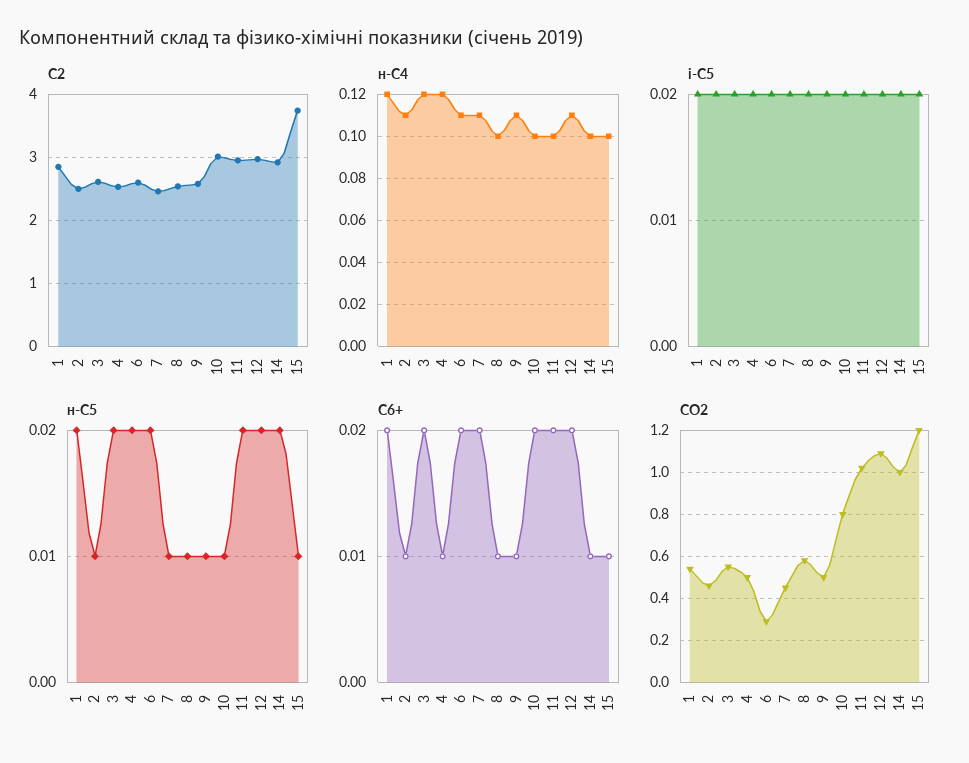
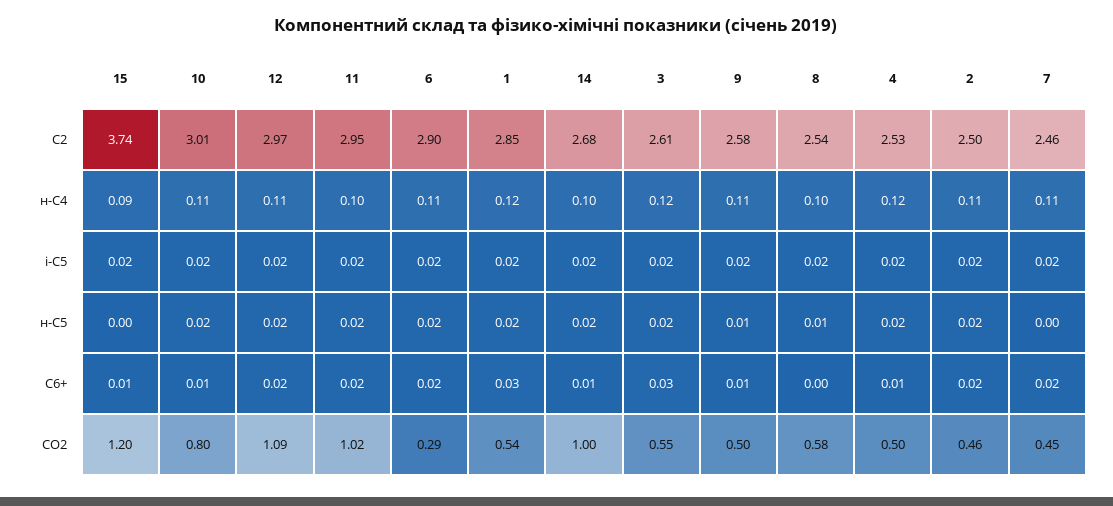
С2, 6: 2.6 -> 2.9
С2, 14: 2.9 -> 2.68
н-С4, 10: 0.1 -> 0.11
н-С4, 15: 0.1 -> 0.09
н-С5, 2: 0.01 -> 0.02
н-С5, 7: 0.01 -> 0
н-С5, 10: 0.01 -> 0.02
н-С5, 15: 0.01 -> 0
С6+, 1: 0.02 -> 0.03
С6+, 2: 0.01 -> 0.02
С6+, 3: 0.02 -> 0.03
С6+, 8: 0.01 -> 0
С6+, 10: 0.02 -> 0.01

